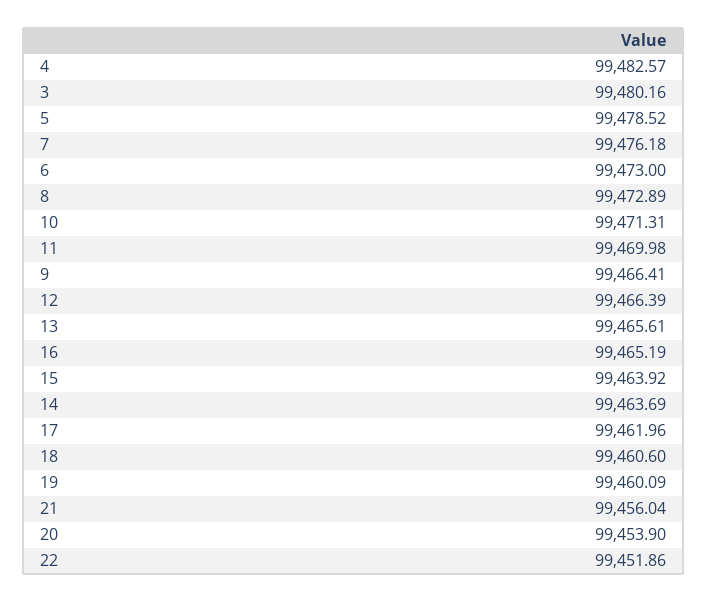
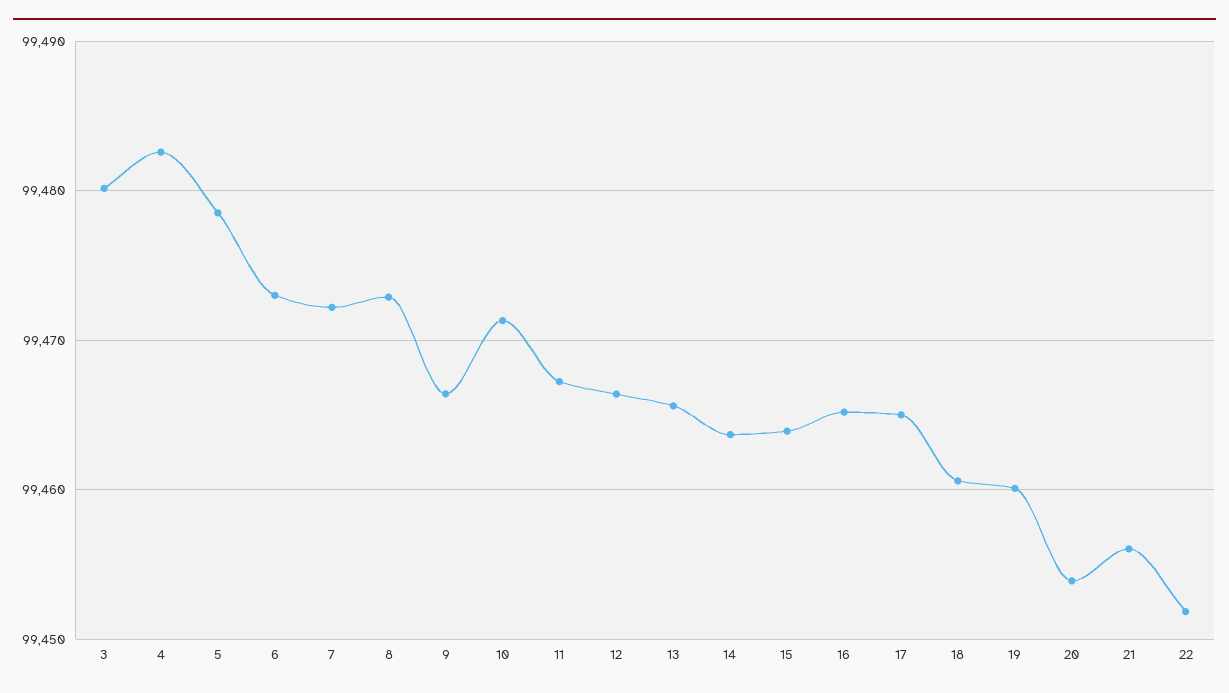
7: 99476.18 -> 99472
11: 99469.98 -> 99467
17: 99461.96 -> 99465

